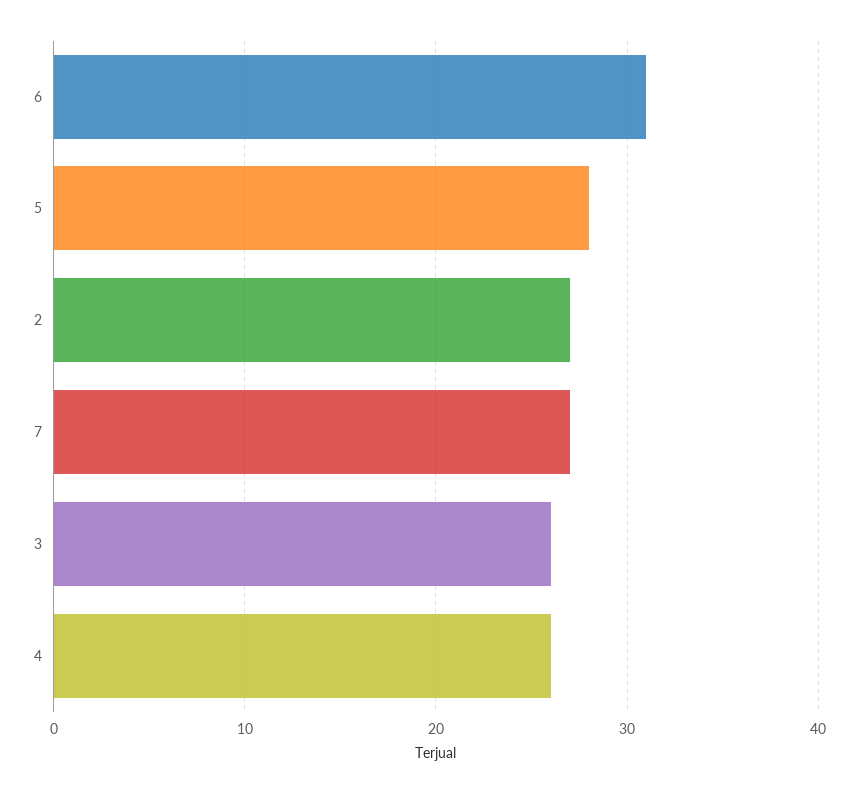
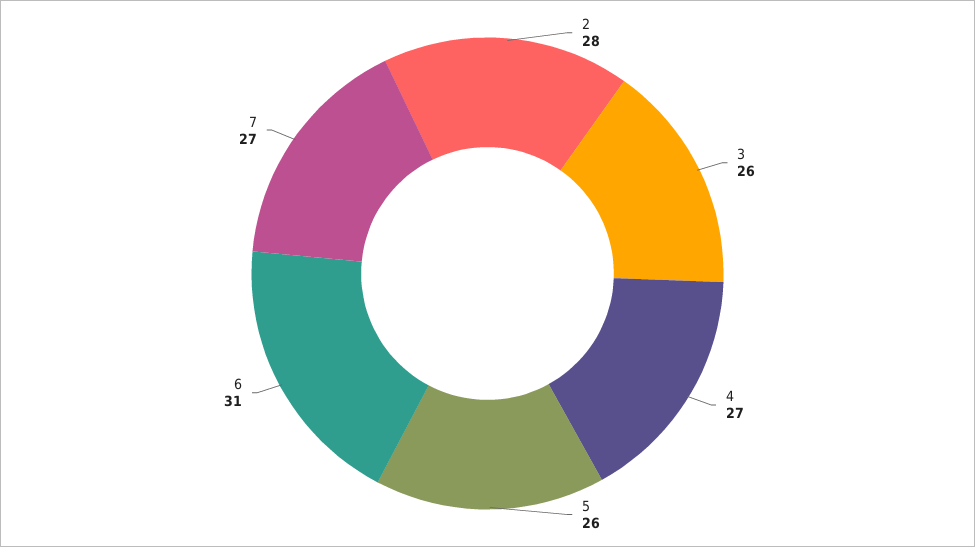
5: 28 -> 26
2: 27 -> 28
4: 26 -> 27

